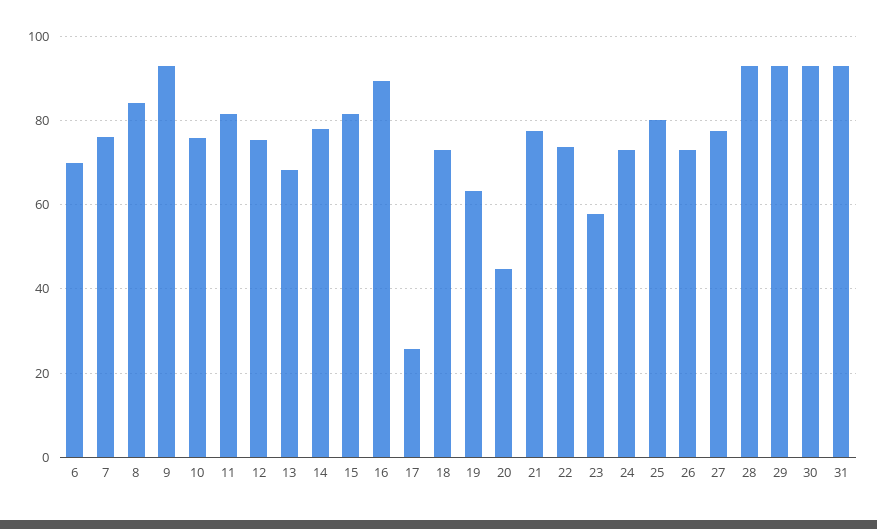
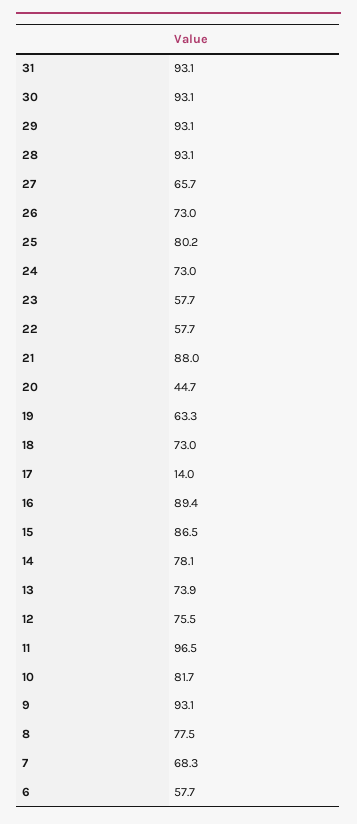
6: 70 -> 57.7
7: 76 -> 68.3
8: 84 -> 77.5
10: 76 -> 81.7
11: 82 -> 96.5
13: 68 -> 73.9
15: 82 -> 86.5
17: 26 -> 14
21: 78 -> 88
22: 74 -> 57.7
27: 78 -> 65.7

